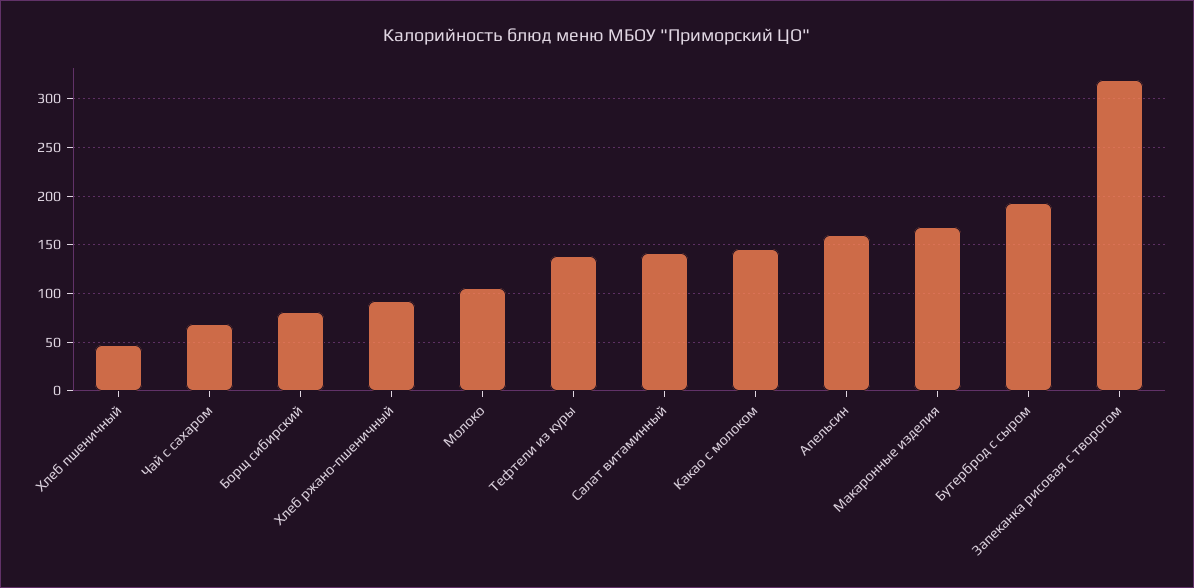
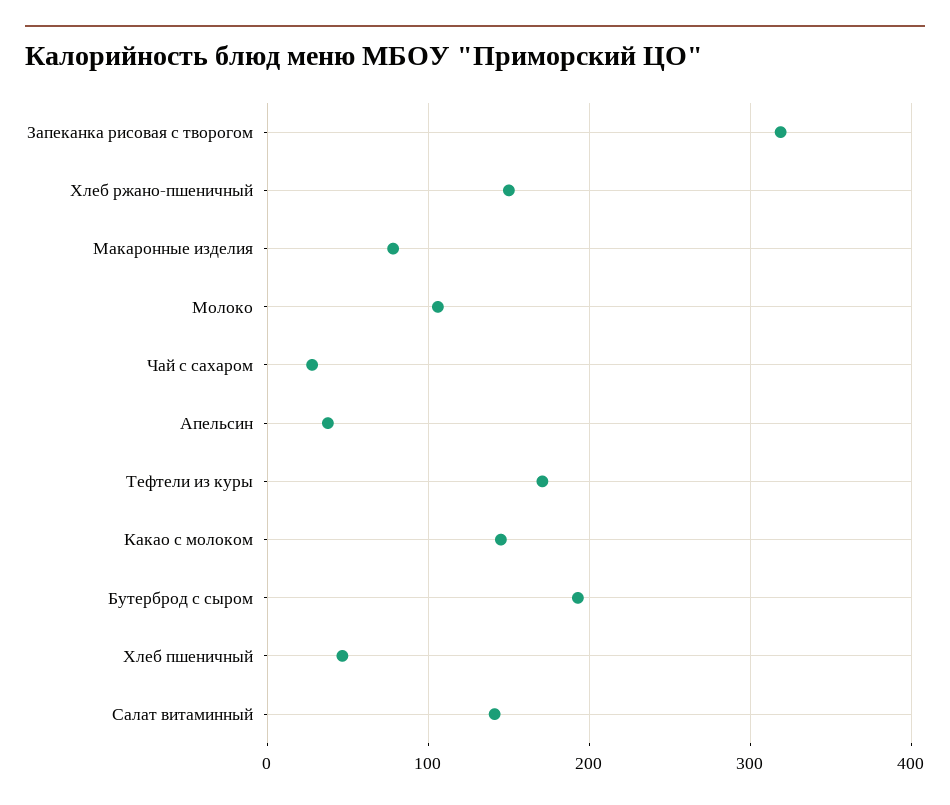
Чай с сахаром: 70 -> 30
Борщ сибирский: 80 -> none
Хлеб ржано-пшеничный: 90 -> 150
Тефтели из куры: 140 -> 170
Апельсин: 160 -> 40
Макаронные изделия: 170 -> 80

